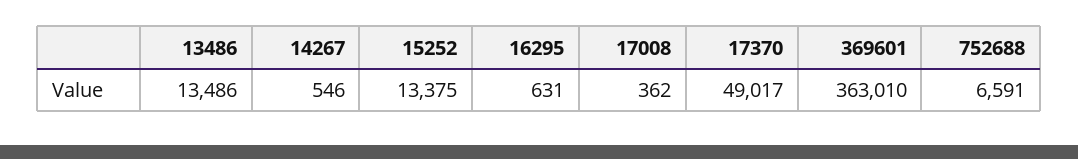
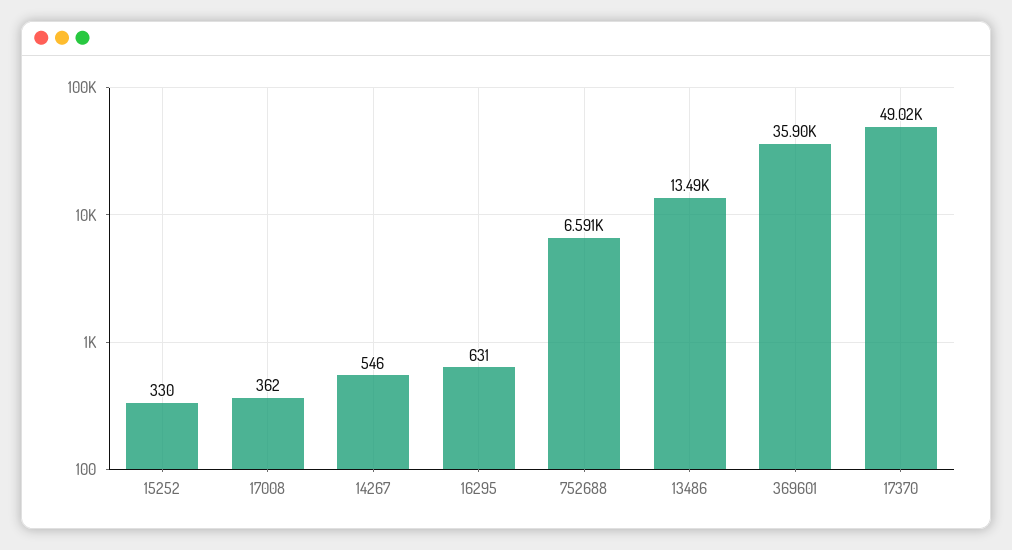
15252: 13375 -> 330
369601: 363010 -> 35900

